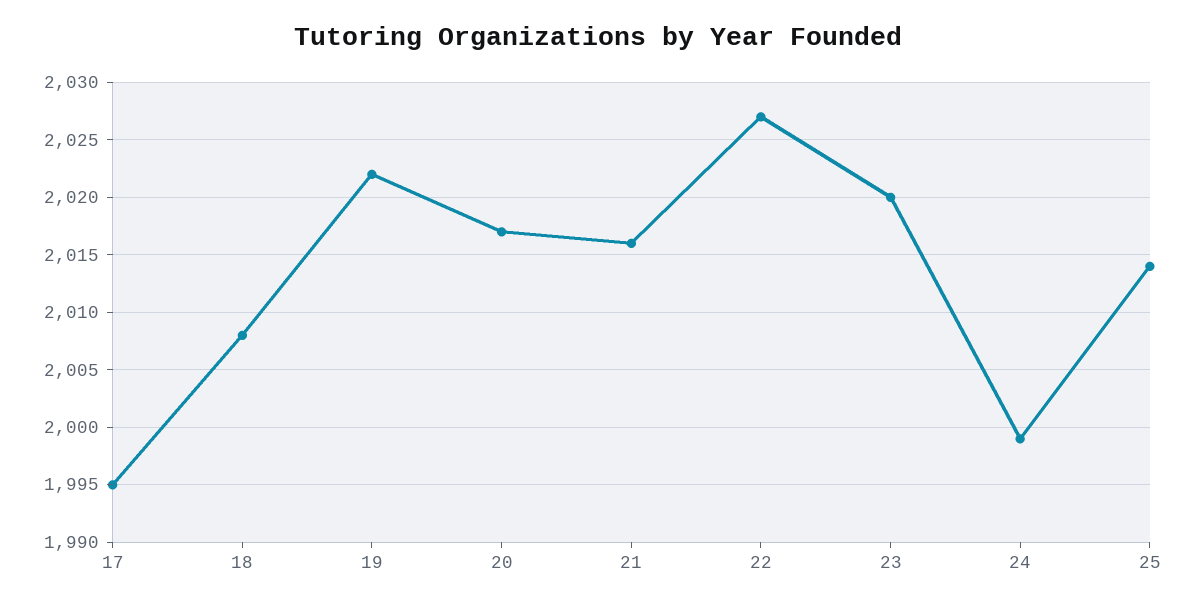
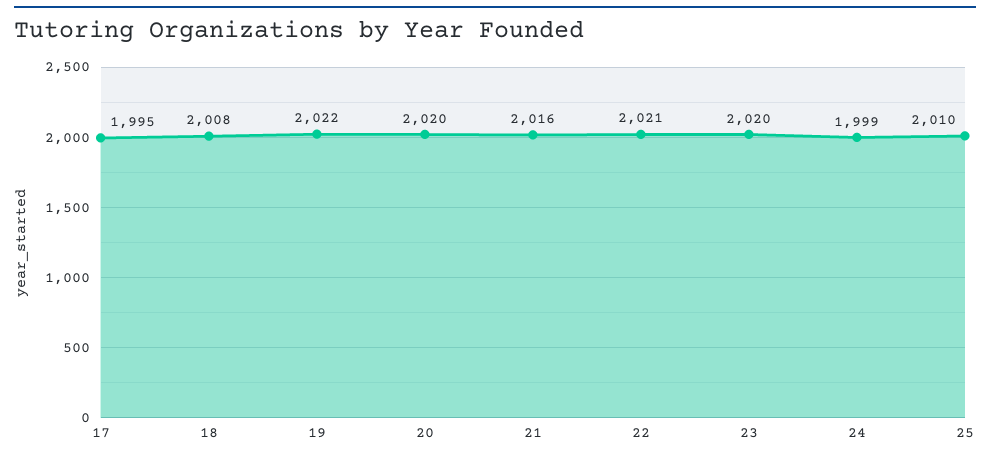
20: 2017 -> 2020
22: 2027 -> 2021
25: 2014 -> 2010

